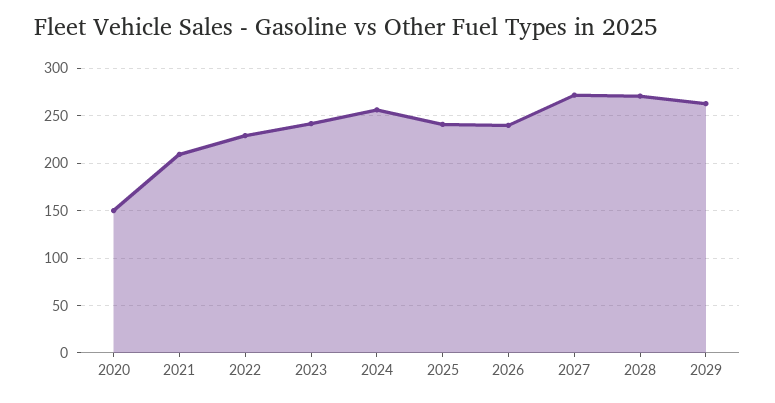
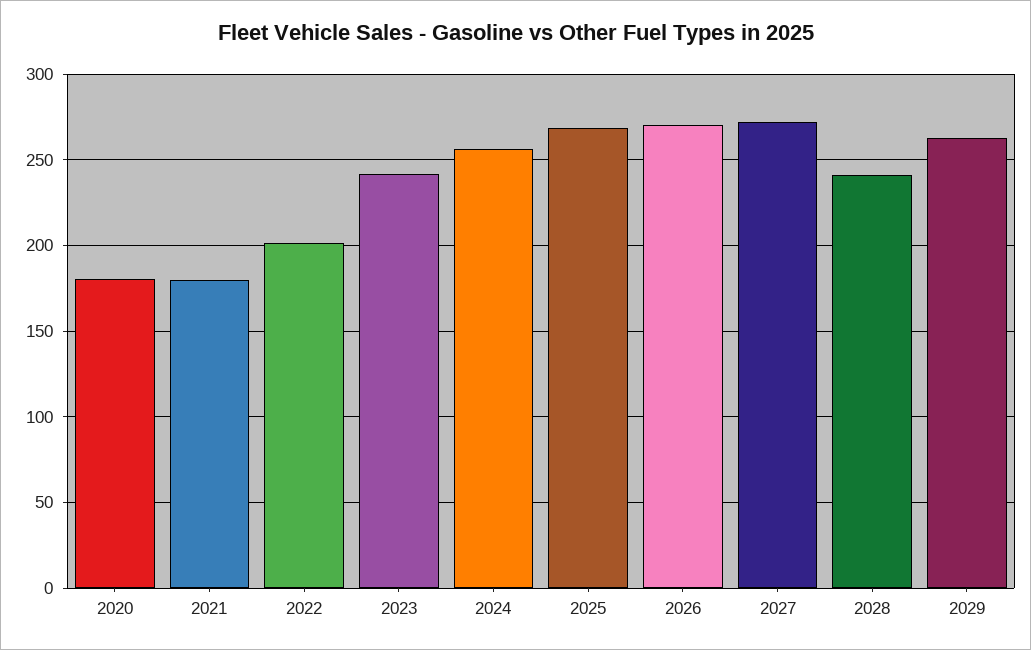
2020: 150 -> 180
2021: 210 -> 180
2022: 230 -> 200
2025: 240 -> 270
2026: 240 -> 270
2028: 270 -> 240

